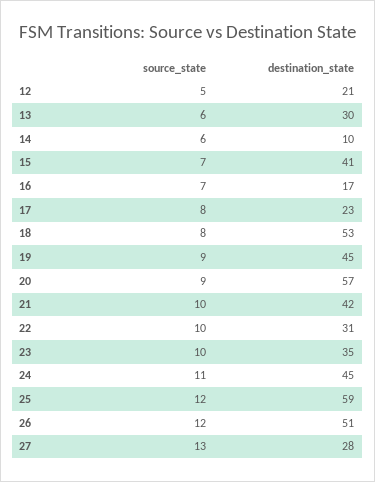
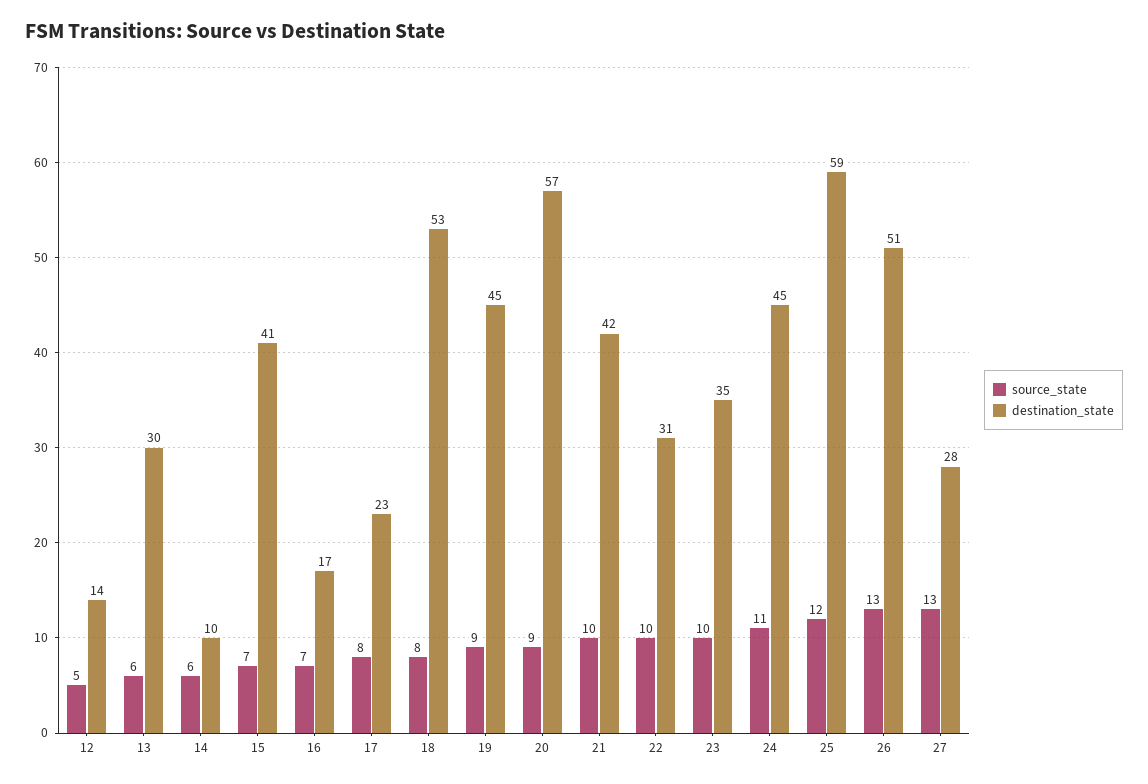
destination_state, 12: 21 -> 14
source_state, 26: 12 -> 13

